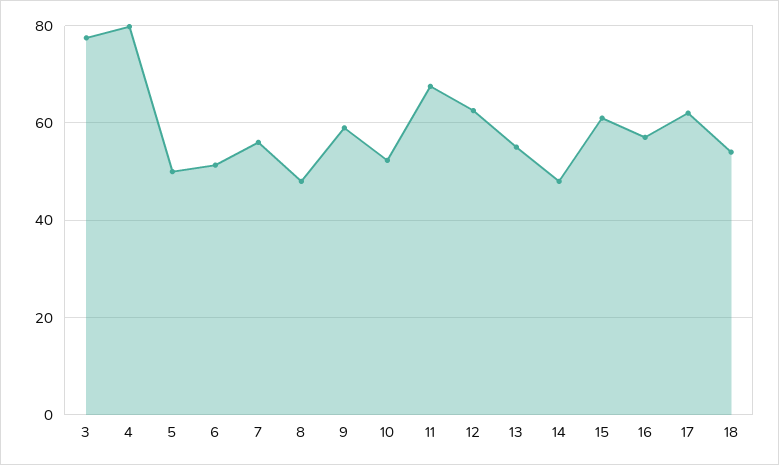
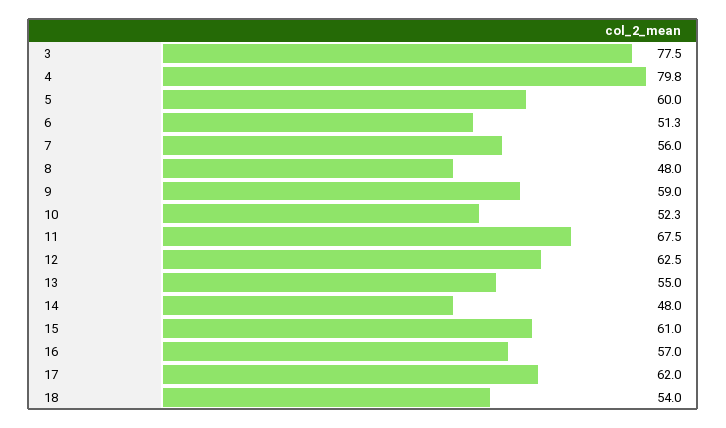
5: 50 -> 60

